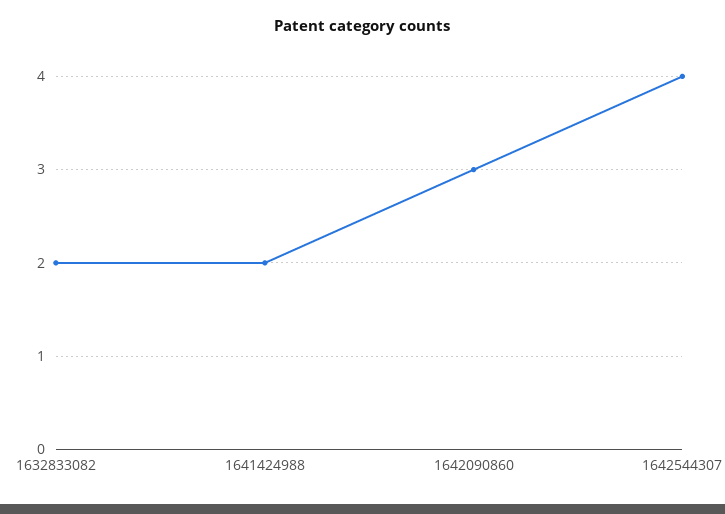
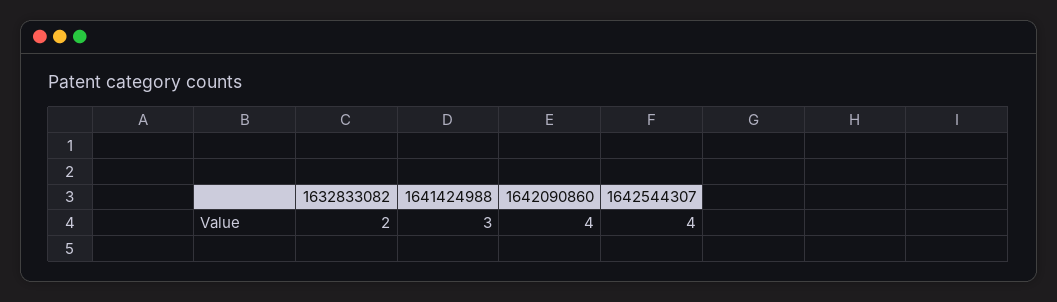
1641424988: 2 -> 3
1642090860: 3 -> 4

